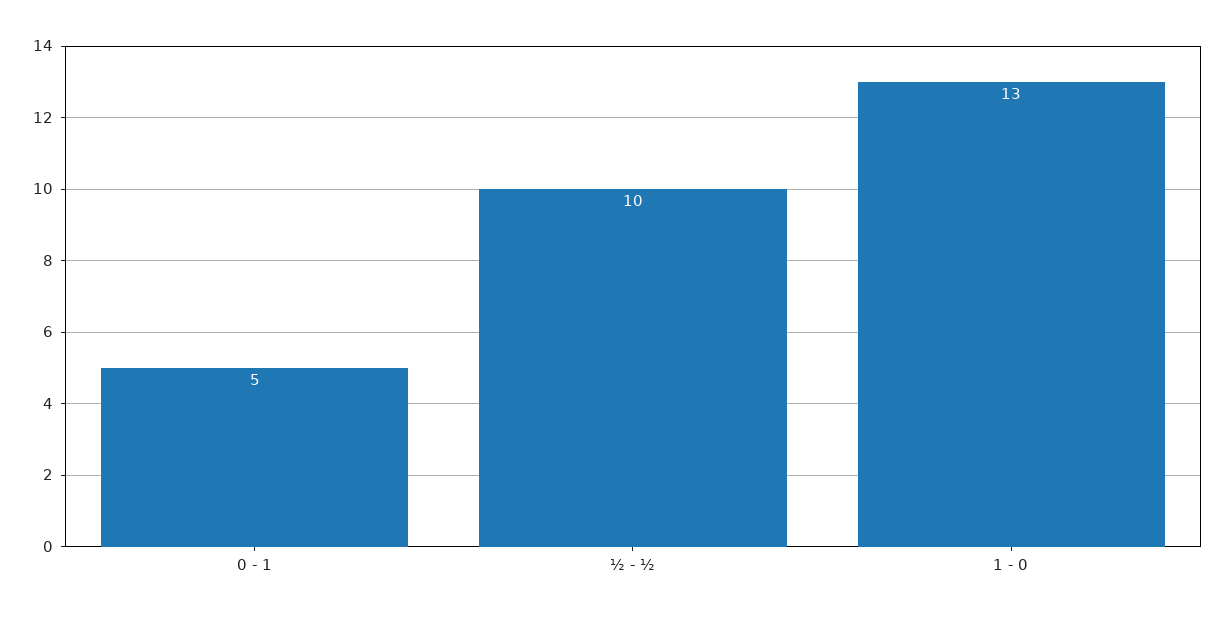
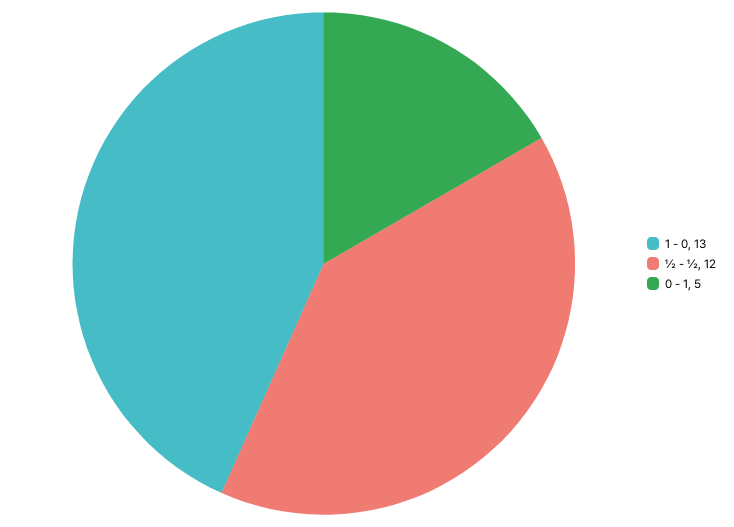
½ - ½: 10 -> 12

